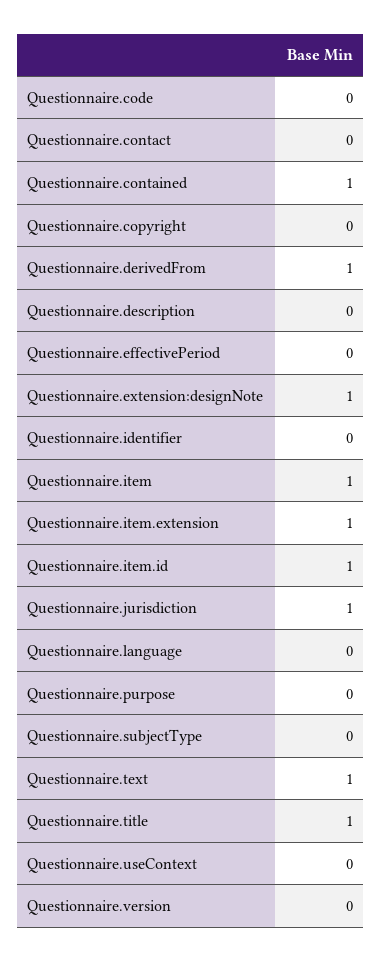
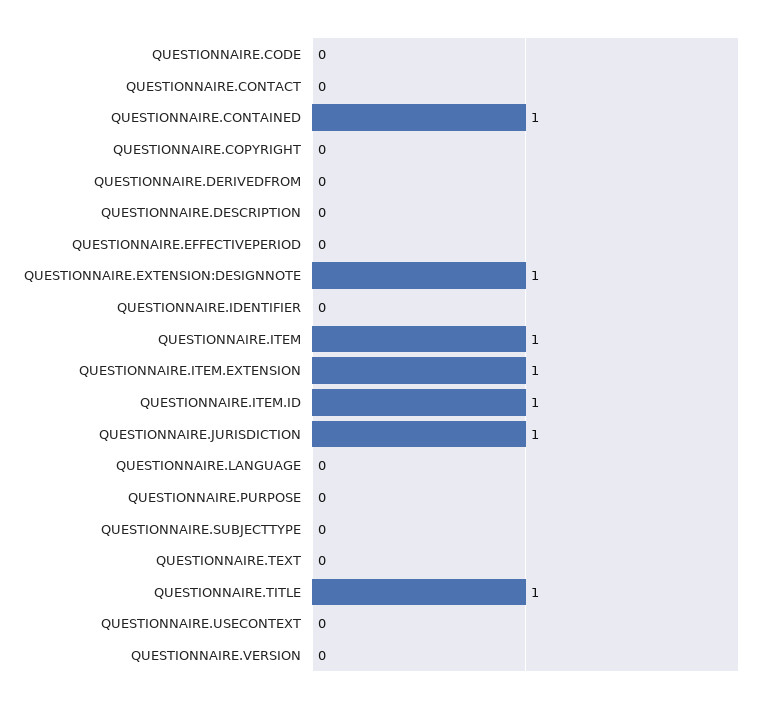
Questionnaire.derivedFrom: 1 -> 0
Questionnaire.text: 1 -> 0

